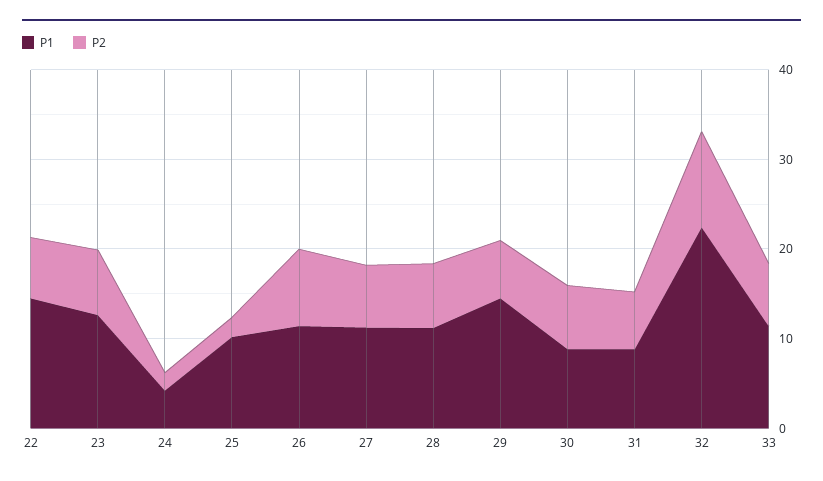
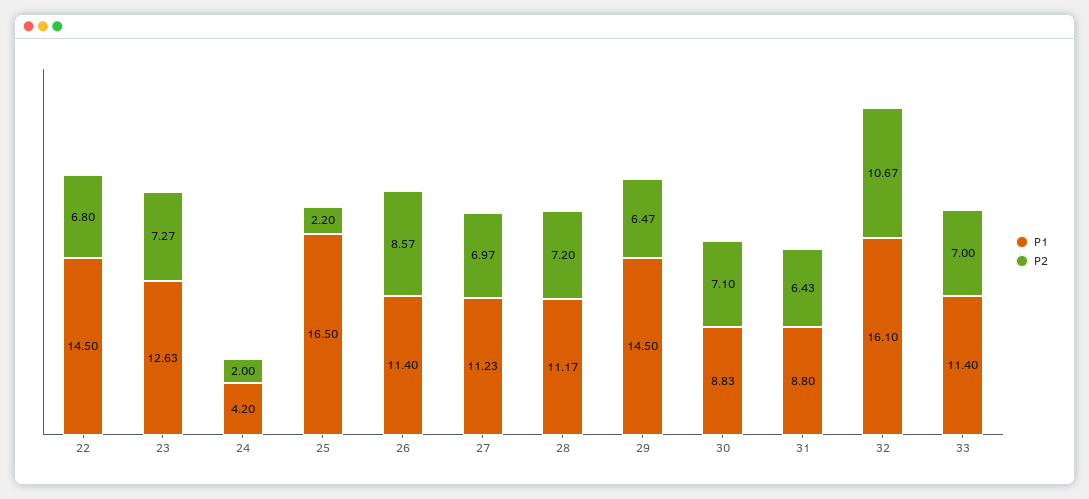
P1, 25: 10 -> 16.5
P1, 32: 22 -> 16.1

